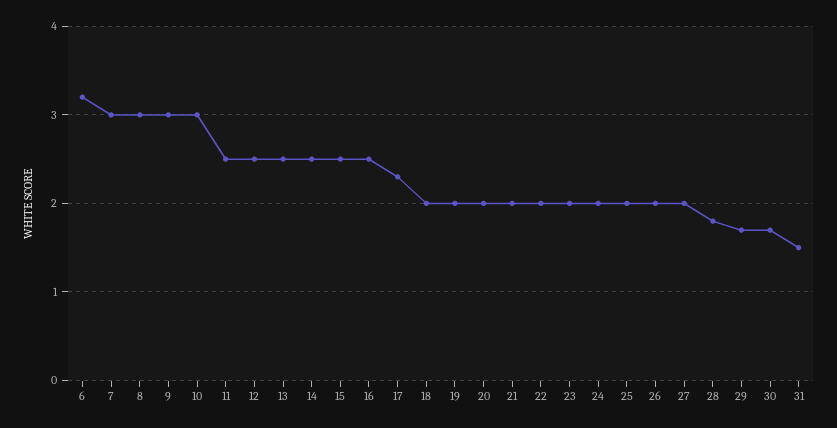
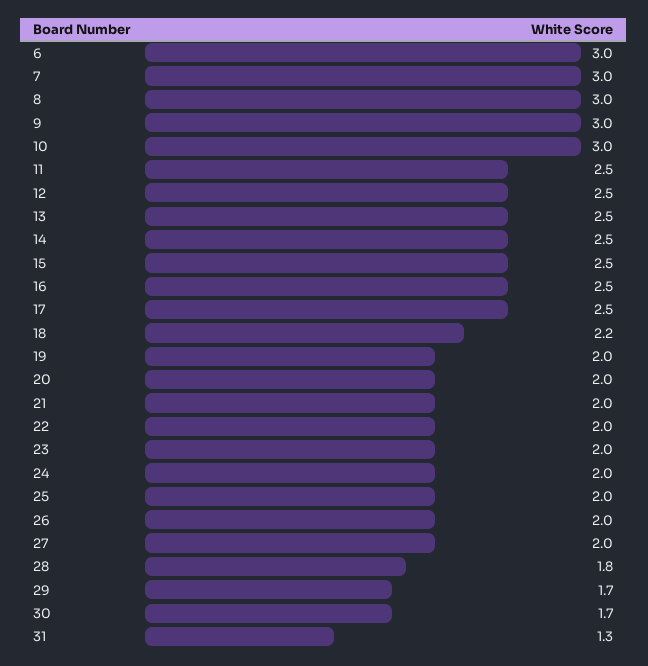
6: 3.2 -> 3
17: 2.3 -> 2.5
18: 2 -> 2.2
31: 1.5 -> 1.3

